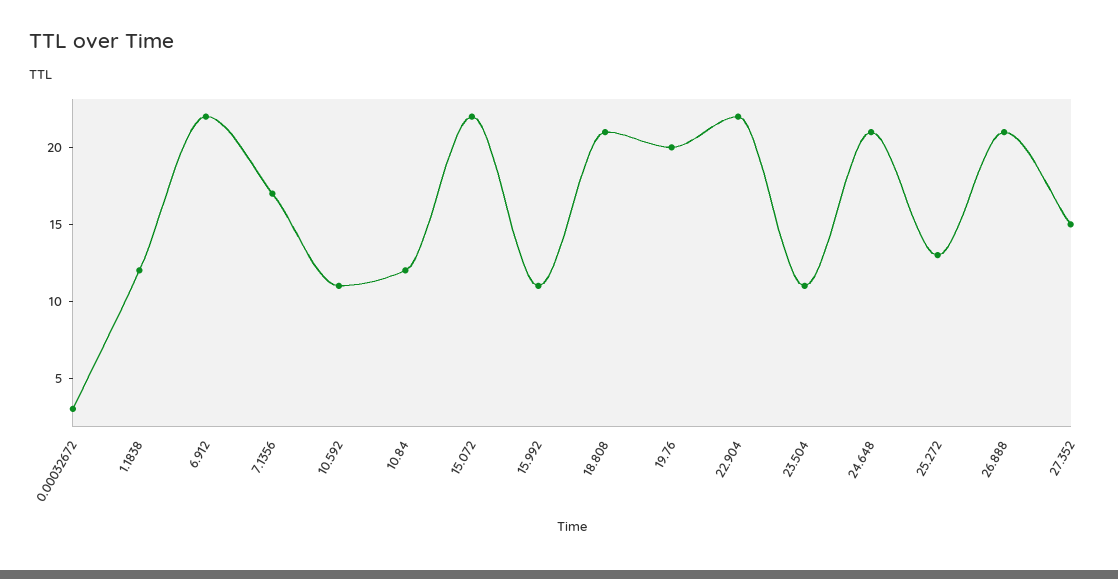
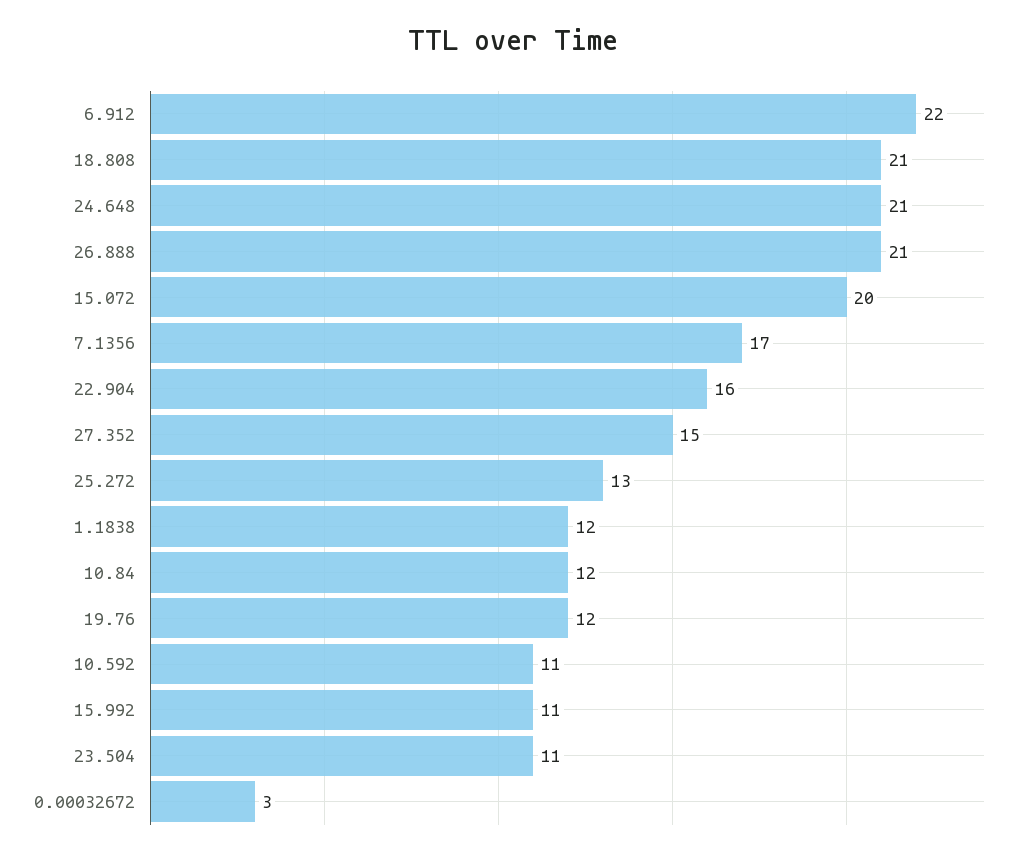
15.072: 22 -> 20
19.76: 20 -> 12
22.904: 22 -> 16

